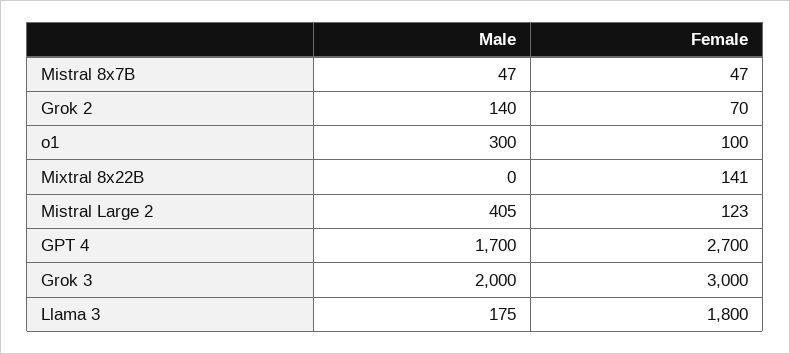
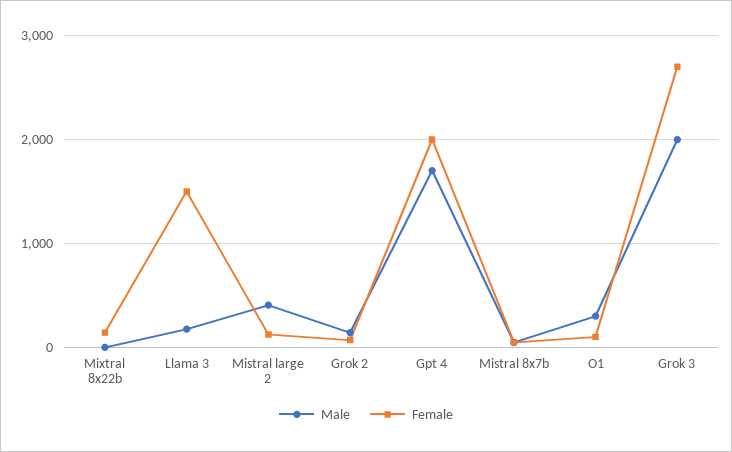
Female, GPT 4: 2700 -> 2000
Female, Grok 3: 3000 -> 2700
Female, Llama 3: 1800 -> 1500

